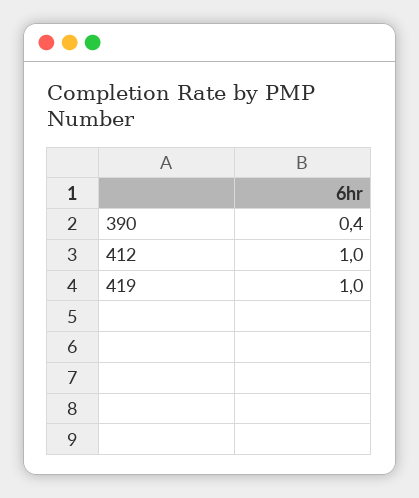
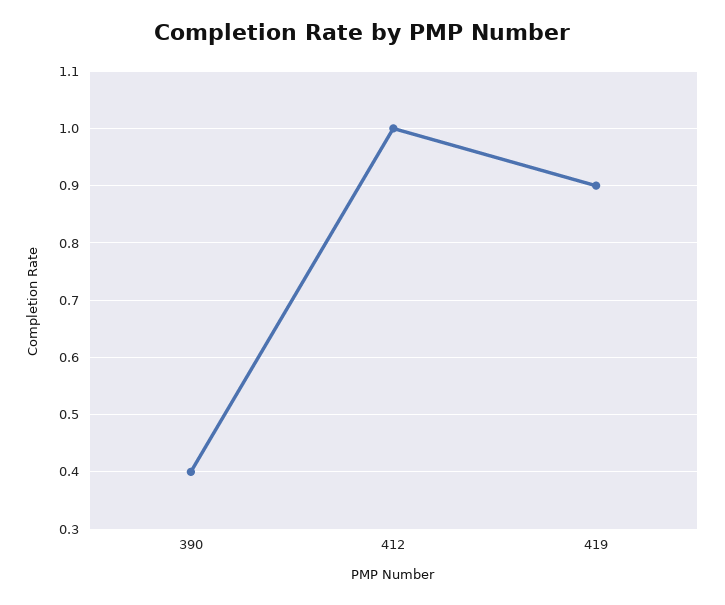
419: 1 -> 0.9

